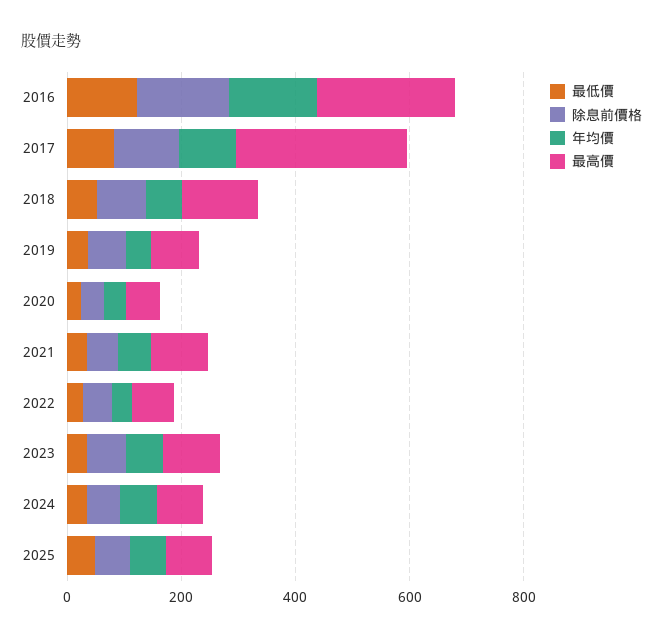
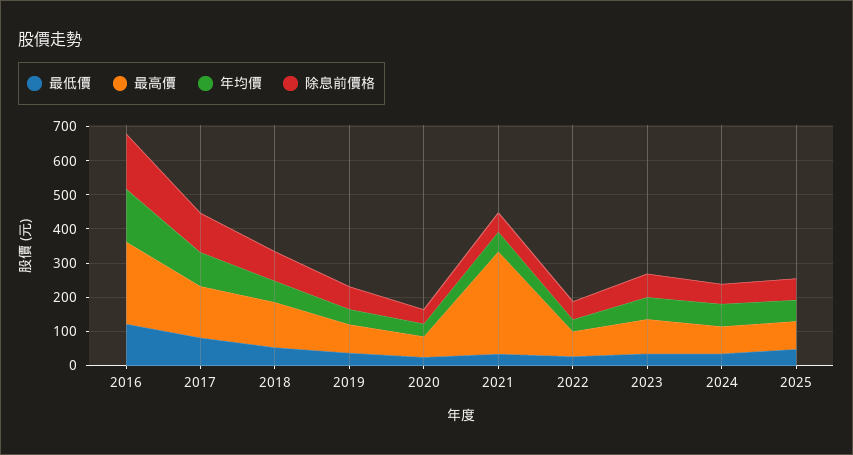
最高價, 2017: 300 -> 150
最高價, 2021: 100 -> 300

